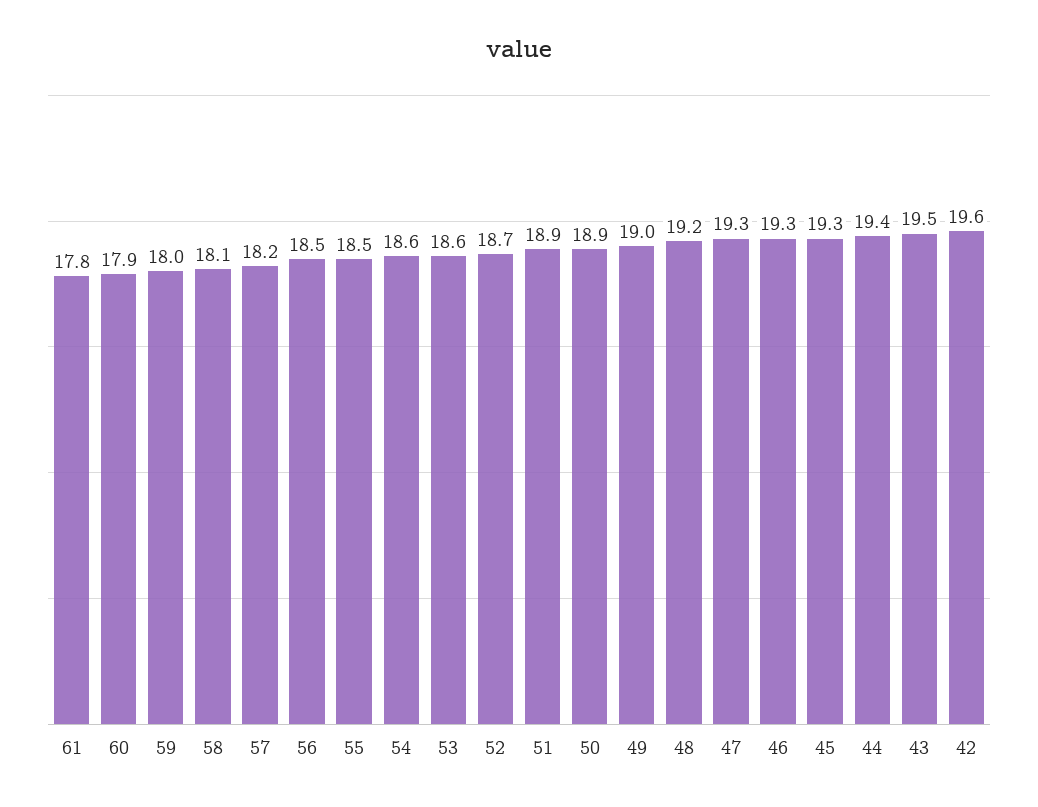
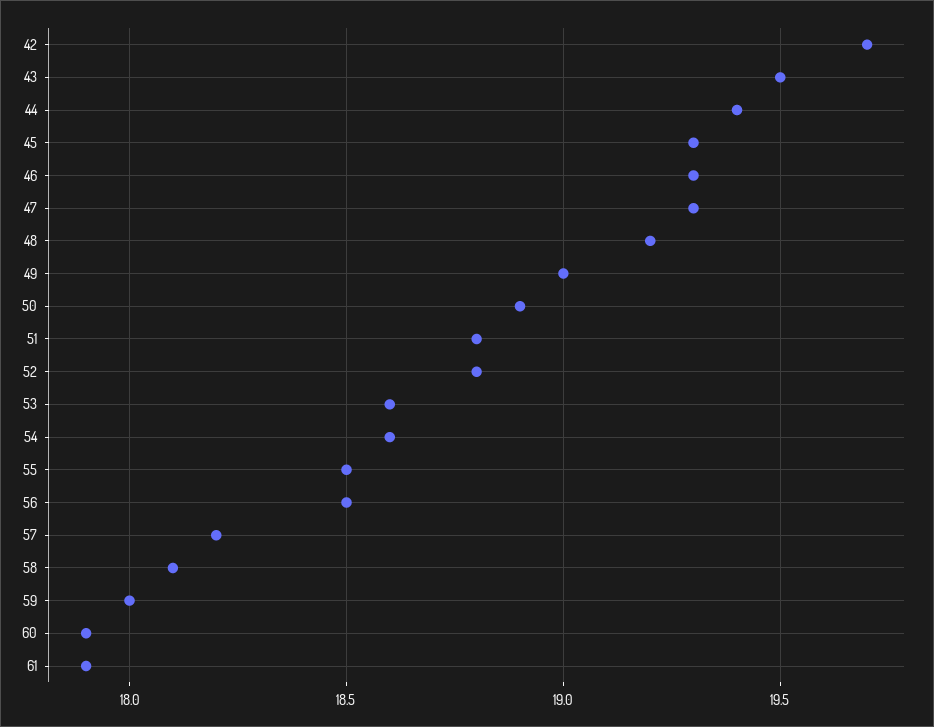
61: 17.8 -> 17.9
52: 18.7 -> 18.8
51: 18.9 -> 18.8
42: 19.6 -> 19.7

